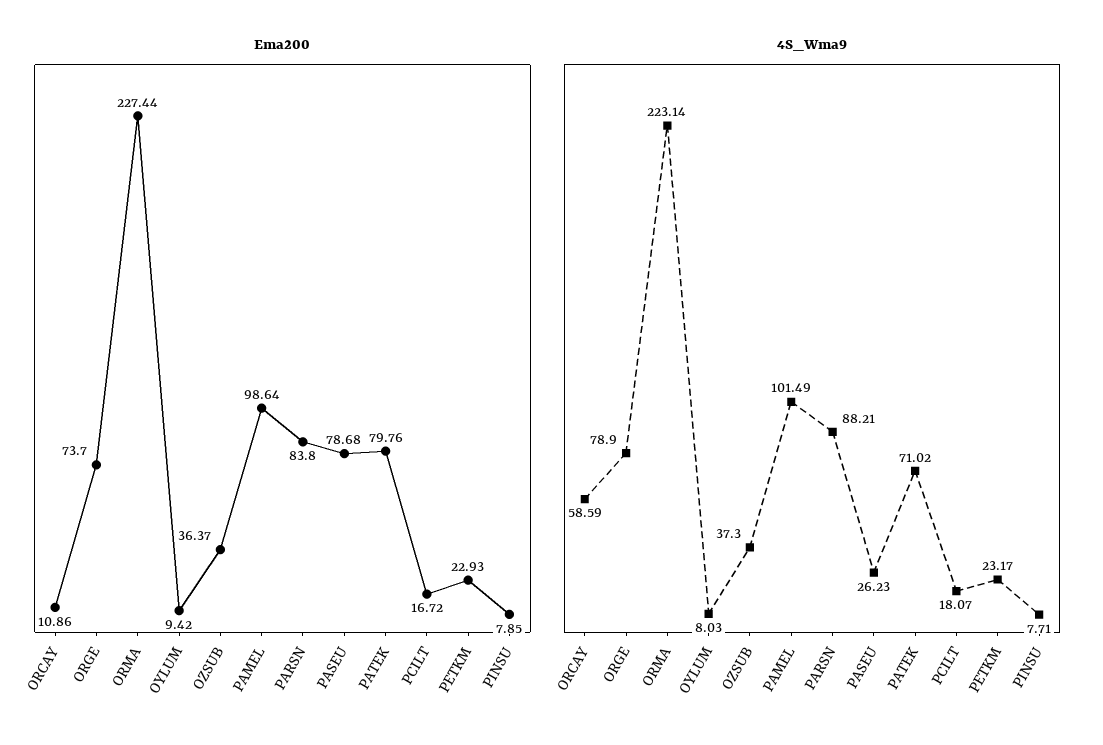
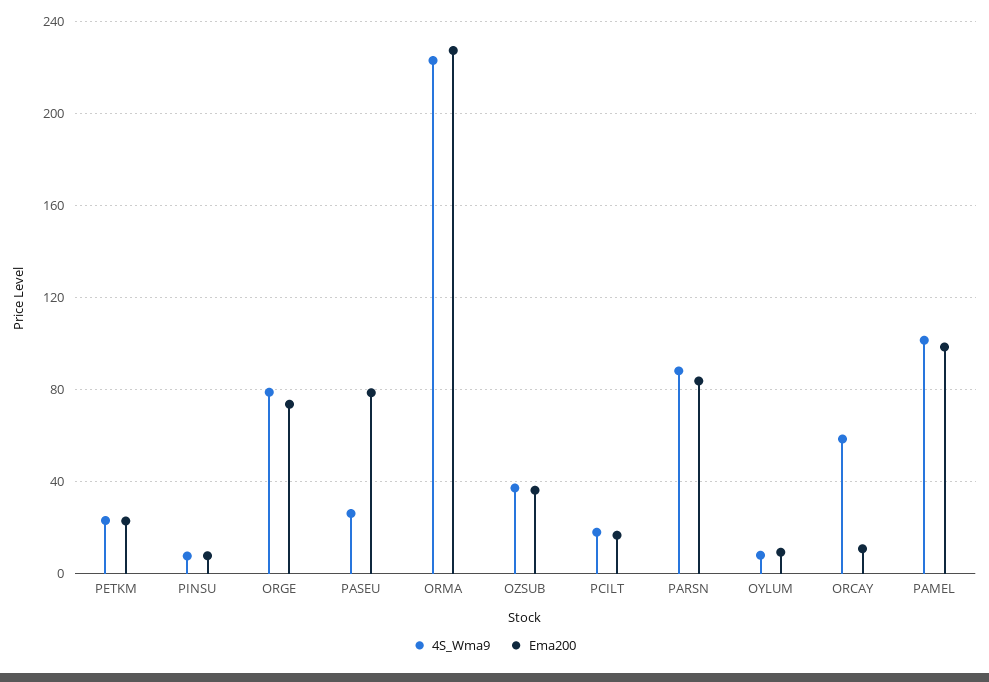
Ema200, PATEK: 79.76 -> none
4S_Wma9, PATEK: 71.02 -> none

